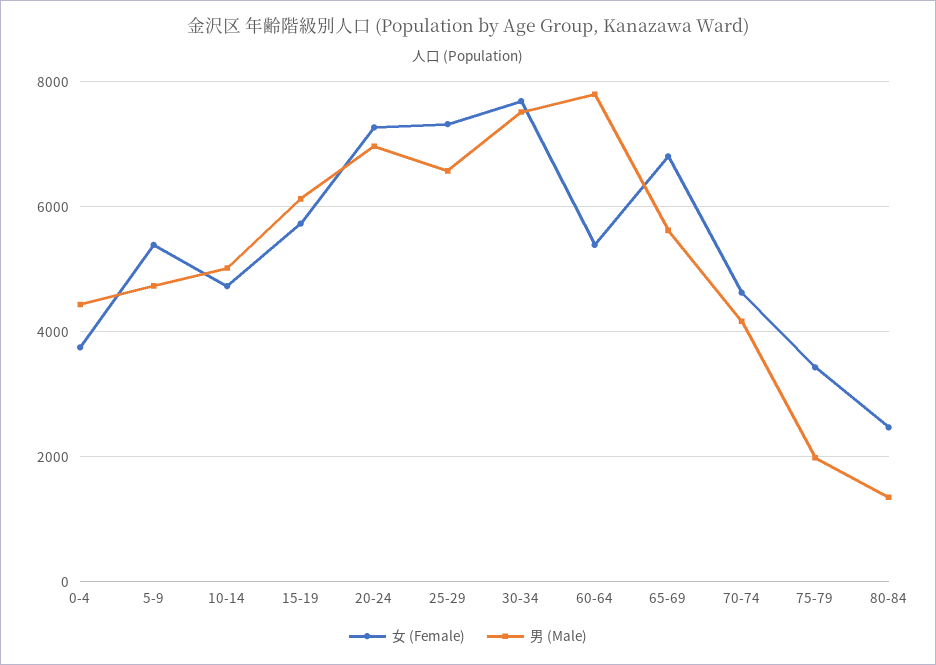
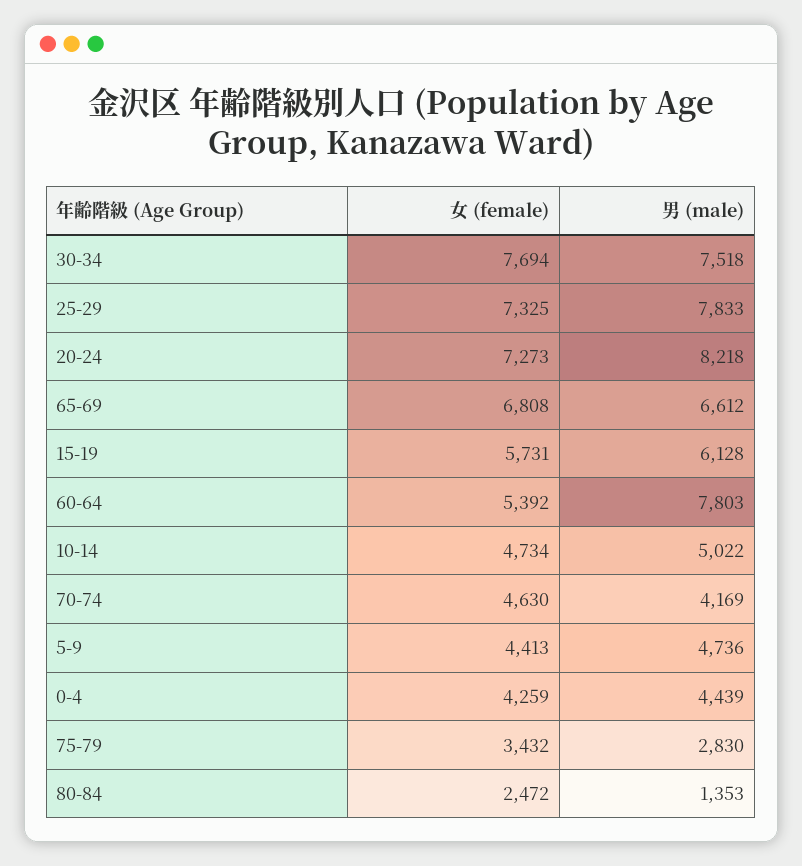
女 (Female), 0-4: 3800 -> 4259
女 (Female), 5-9: 5400 -> 4413
男 (Male), 20-24: 7000 -> 8218
男 (Male), 25-29: 6600 -> 7833
男 (Male), 65-69: 5600 -> 6612
男 (Male), 75-79: 2000 -> 2830

